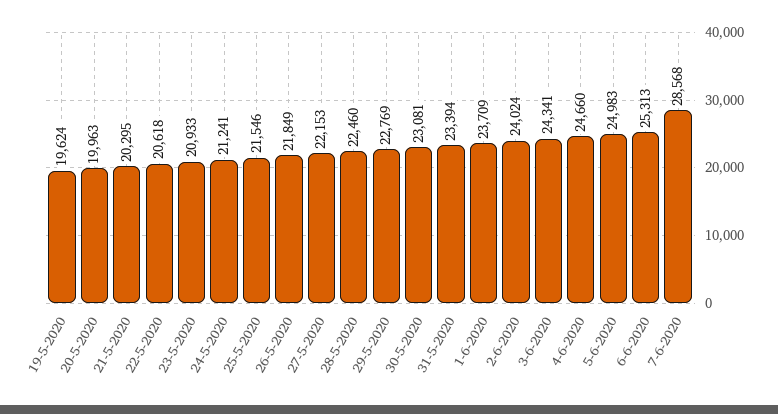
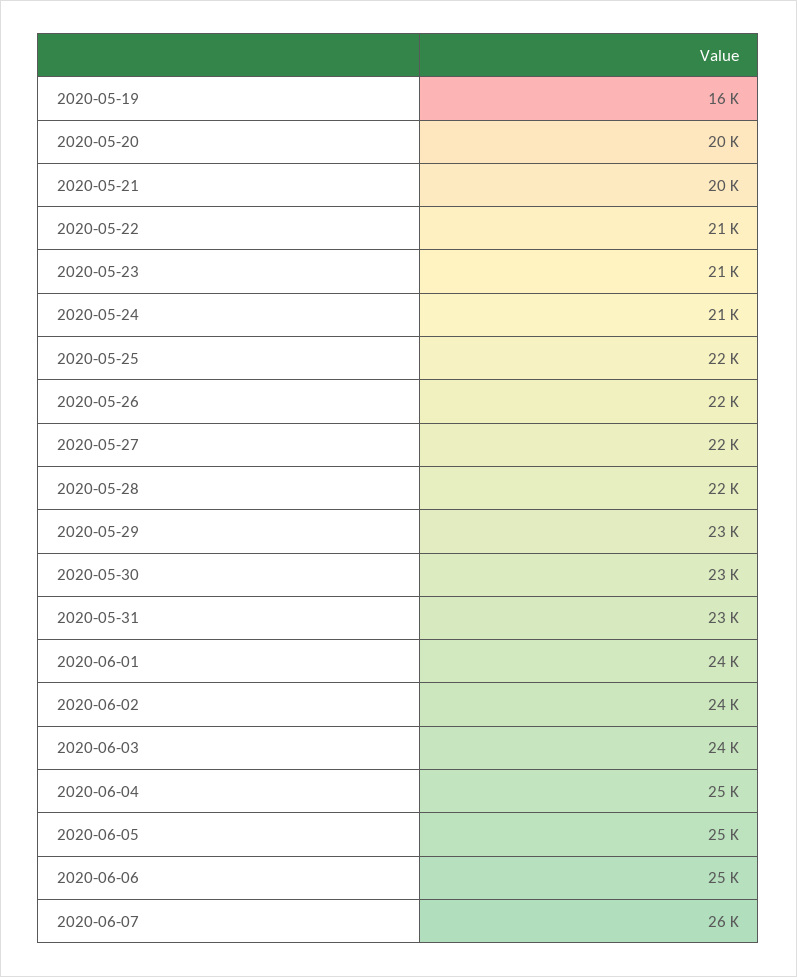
19-5-2020: 19624 -> 16000
7-6-2020: 28568 -> 26000

